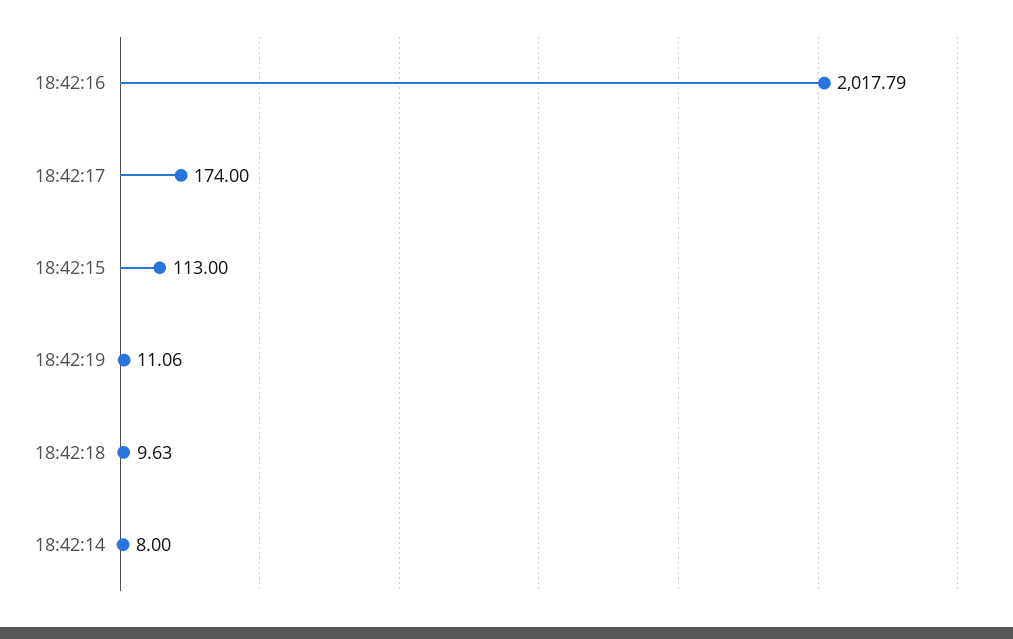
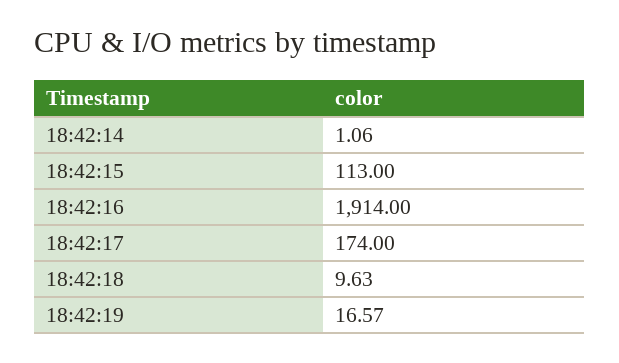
18:42:16: 2017.79 -> 1914
18:42:19: 11.06 -> 16.57
18:42:14: 8 -> 1.06

